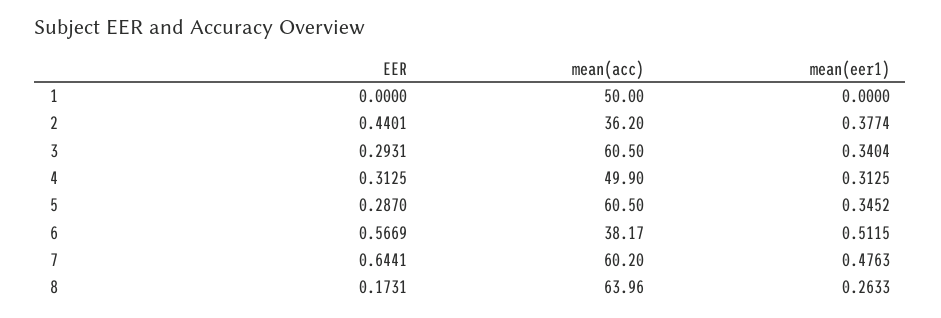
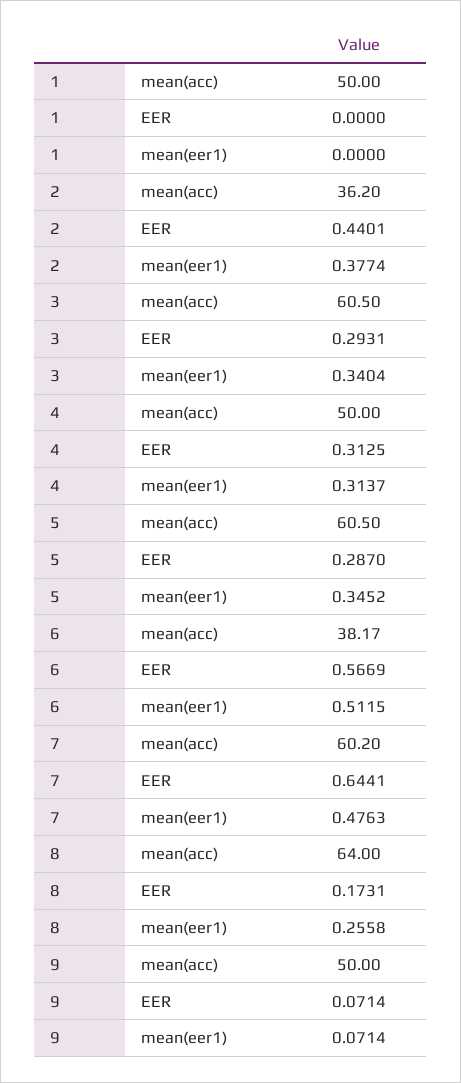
mean(acc), 4: 49.9 -> 50
mean(eer1), 4: 0.3125 -> 0.3137
mean(acc), 8: 63.96 -> 64
mean(eer1), 8: 0.2633 -> 0.2558
mean(acc), 9: none -> 50
EER, 9: none -> 0.0714
mean(eer1), 9: none -> 0.0714

